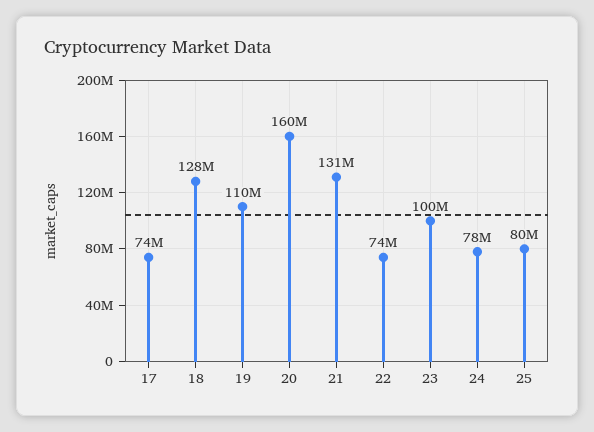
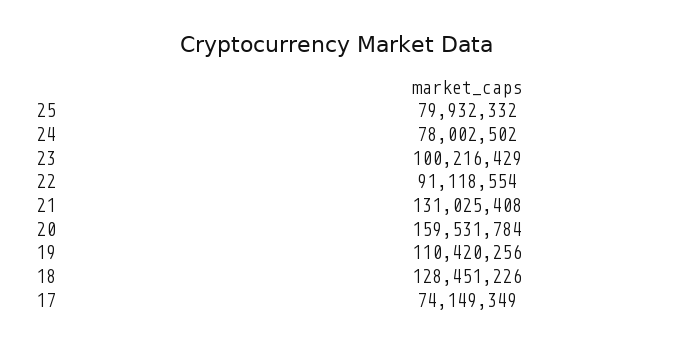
22: 74000000 -> 91118554

